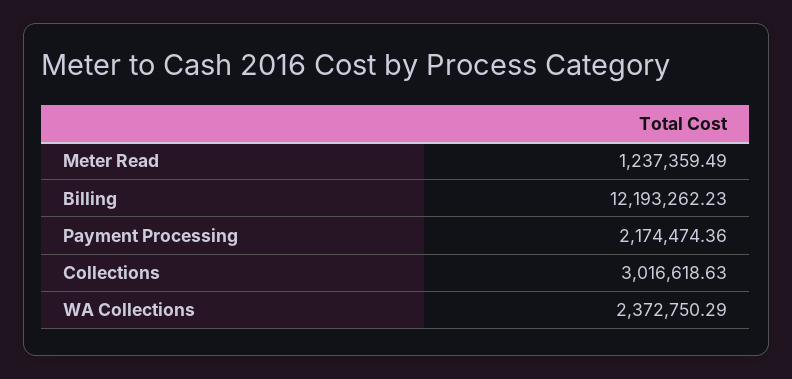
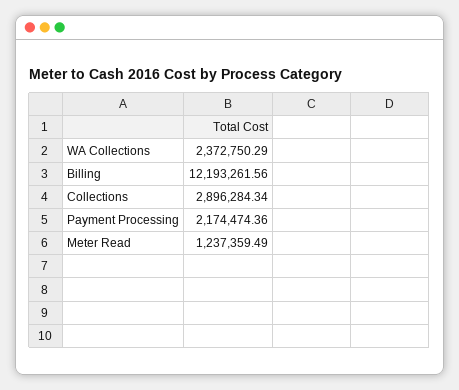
Billing: 12193262.23 -> 12193261.56
Collections: 3016618.63 -> 2896284.34

